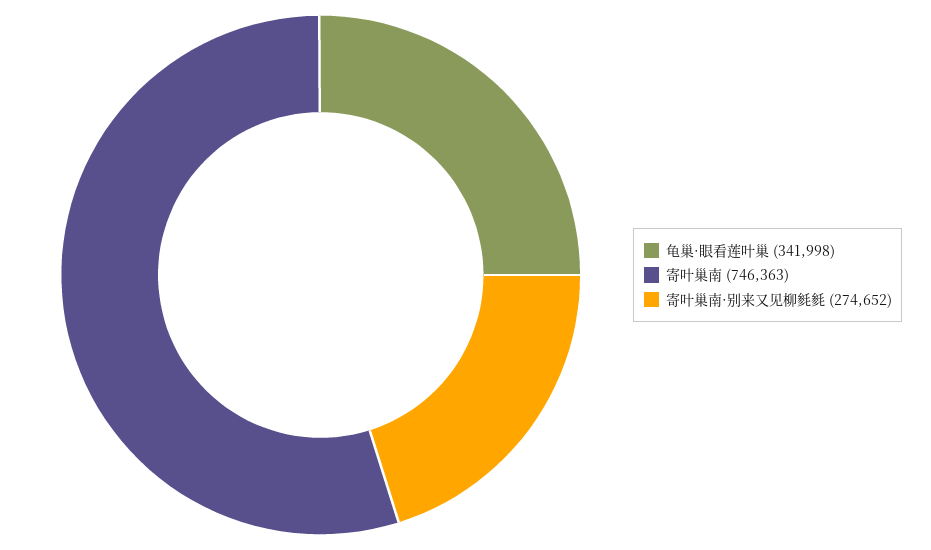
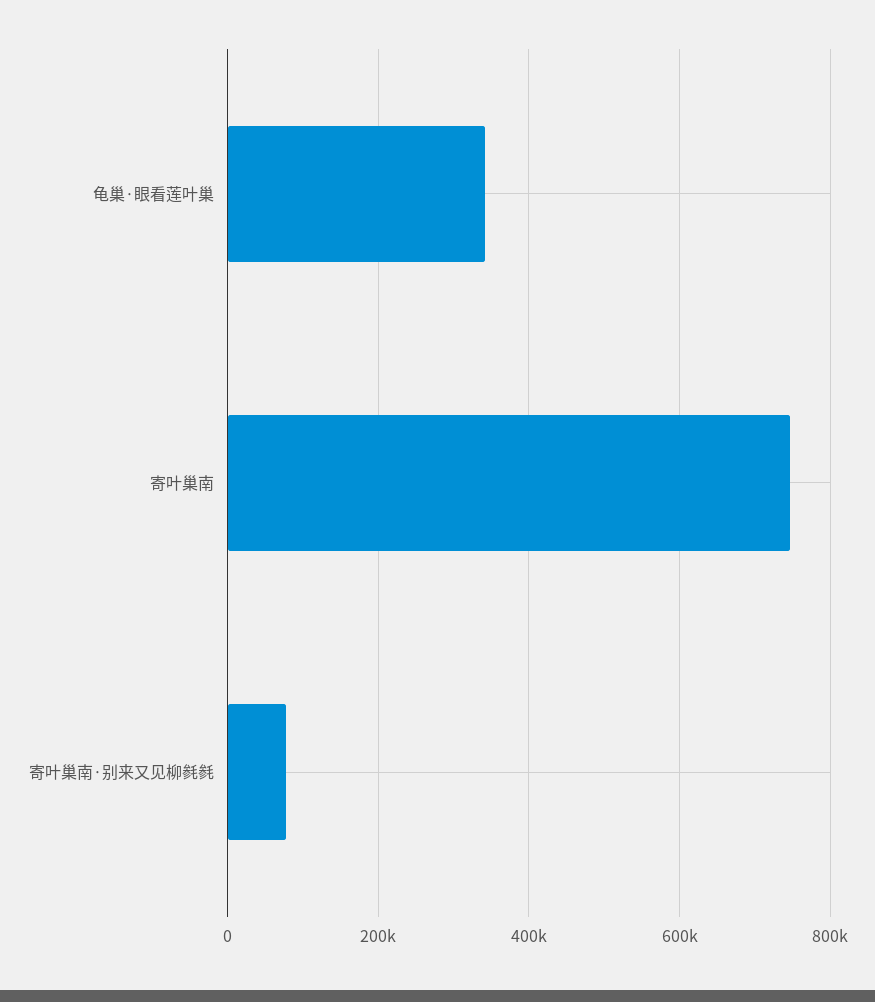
寄叶巢南·别来又见柳毵毵: 274652 -> 80000

